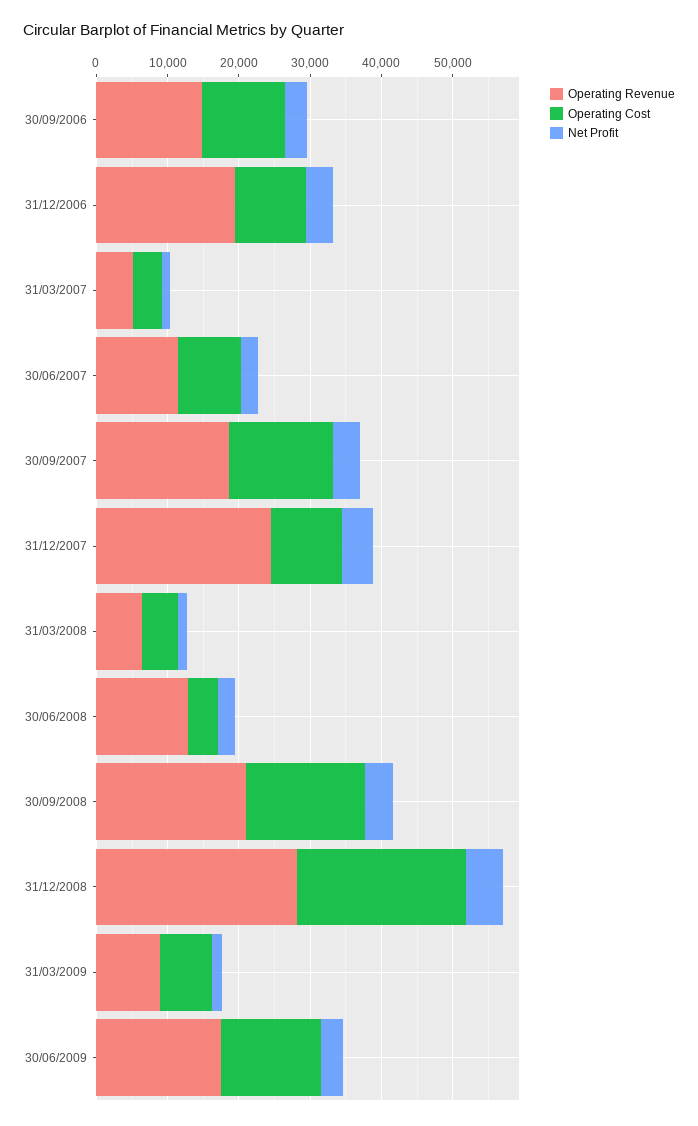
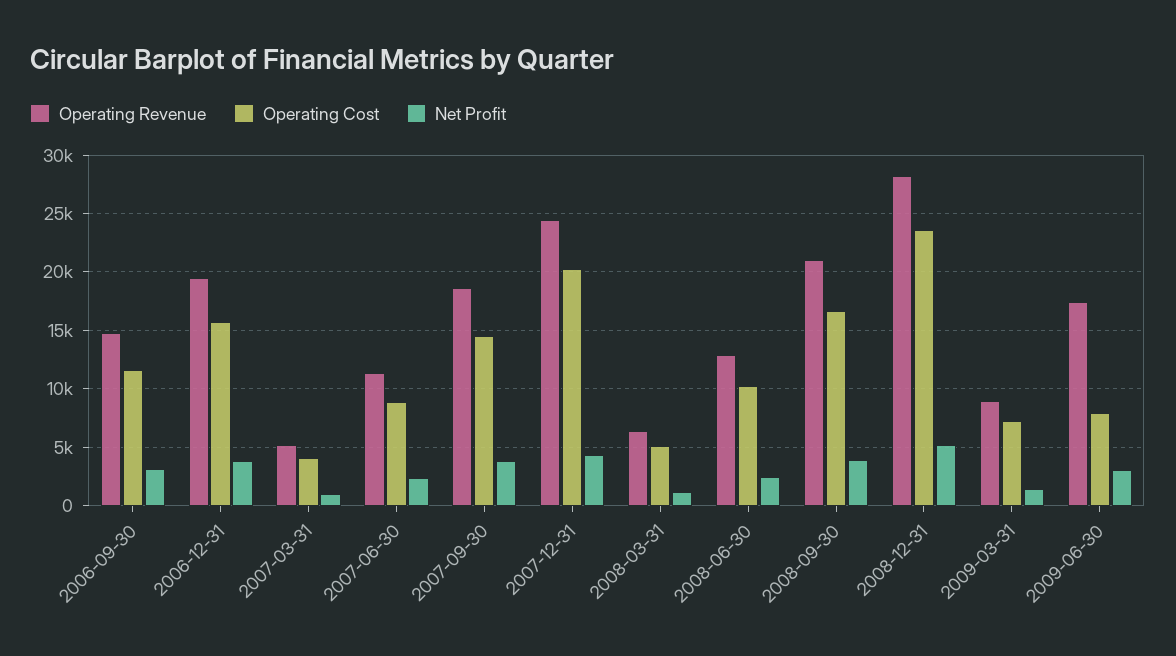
Operating Cost, 31/12/2006: 10000 -> 16000
Operating Cost, 31/12/2007: 10000 -> 20000
Operating Cost, 30/06/2008: 4000 -> 10000
Operating Cost, 30/06/2009: 14000 -> 8000

